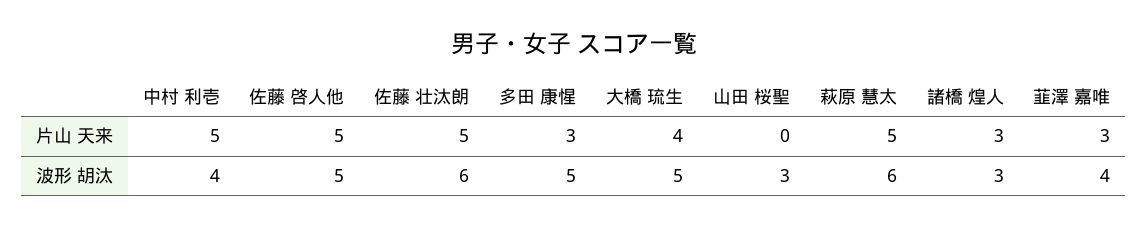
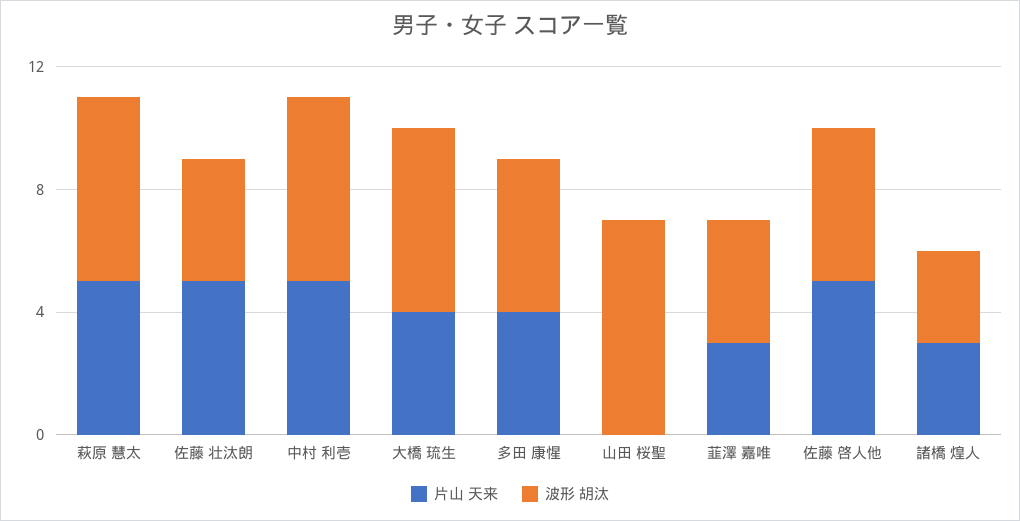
片山 天来, 多田 康惺: 3 -> 4
波形 胡汰, 中村 利壱: 4 -> 6
波形 胡汰, 佐藤 壮汰朗: 6 -> 4
波形 胡汰, 大橋 琉生: 5 -> 6
波形 胡汰, 山田 桜聖: 3 -> 7

